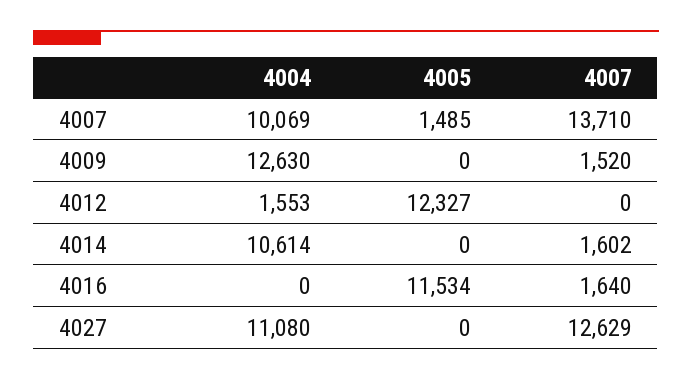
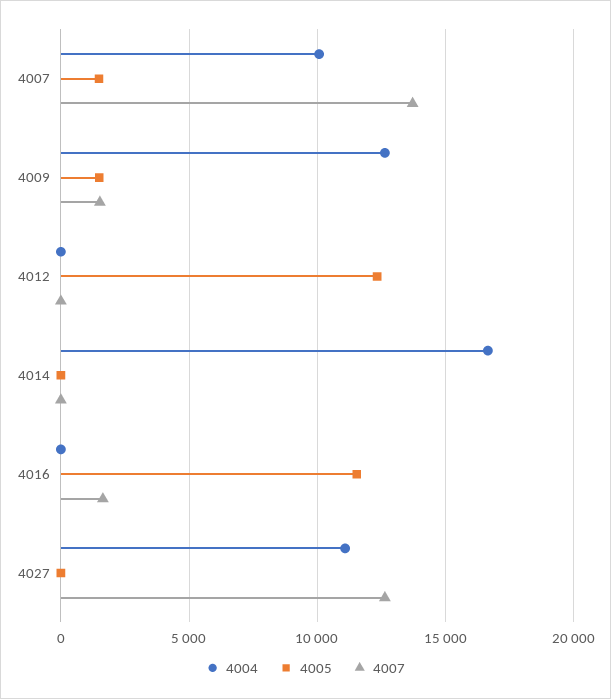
4005, 4009: 0 -> 1500
4004, 4012: 1553 -> 0
4004, 4014: 10614 -> 16500
4007, 4014: 1602 -> 0

